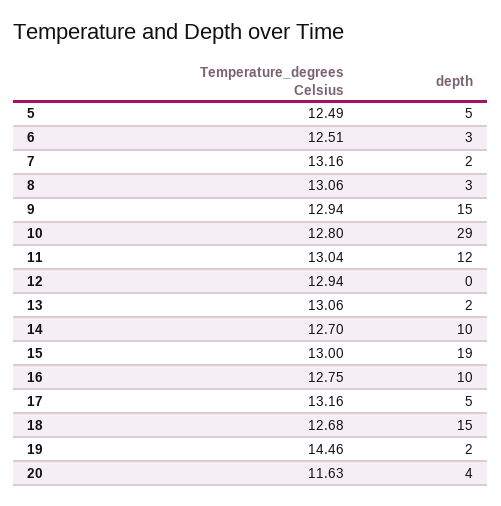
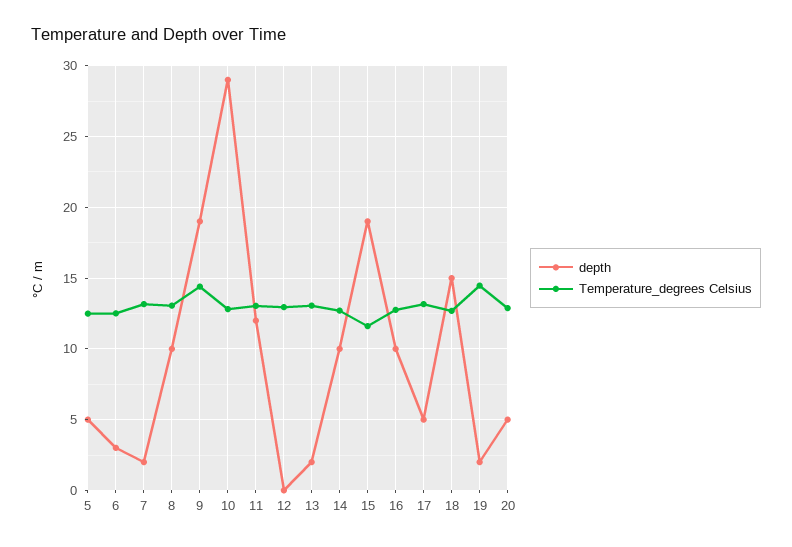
depth, 8: 3 -> 10
Temperature_degrees Celsius, 9: 12.94 -> 14.5
depth, 9: 15 -> 19
Temperature_degrees Celsius, 15: 13 -> 11.5
Temperature_degrees Celsius, 20: 11.63 -> 13
depth, 20: 4 -> 5

